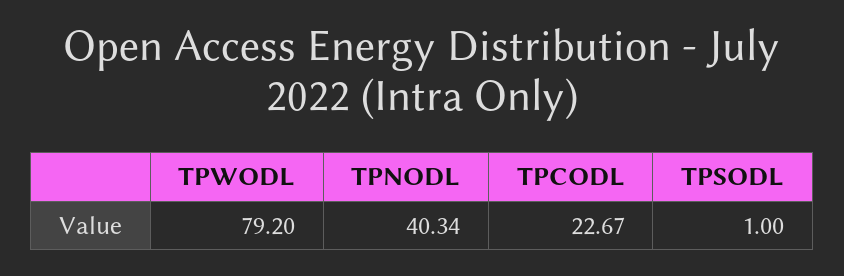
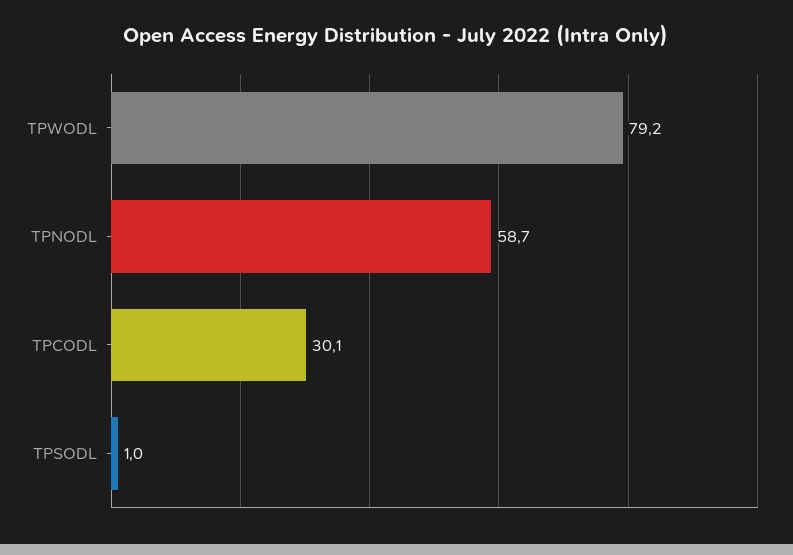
TPNODL: 40.34 -> 58.7
TPCODL: 22.67 -> 30.1

